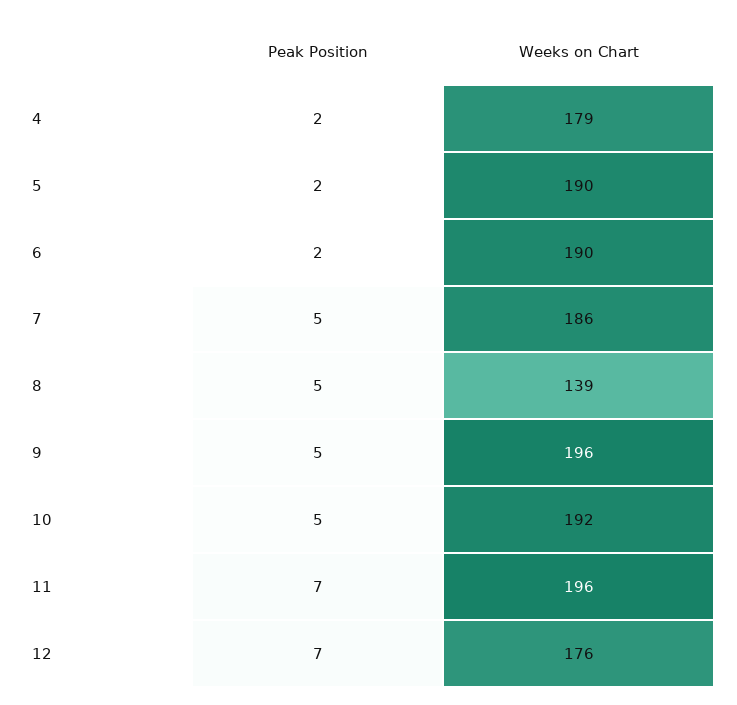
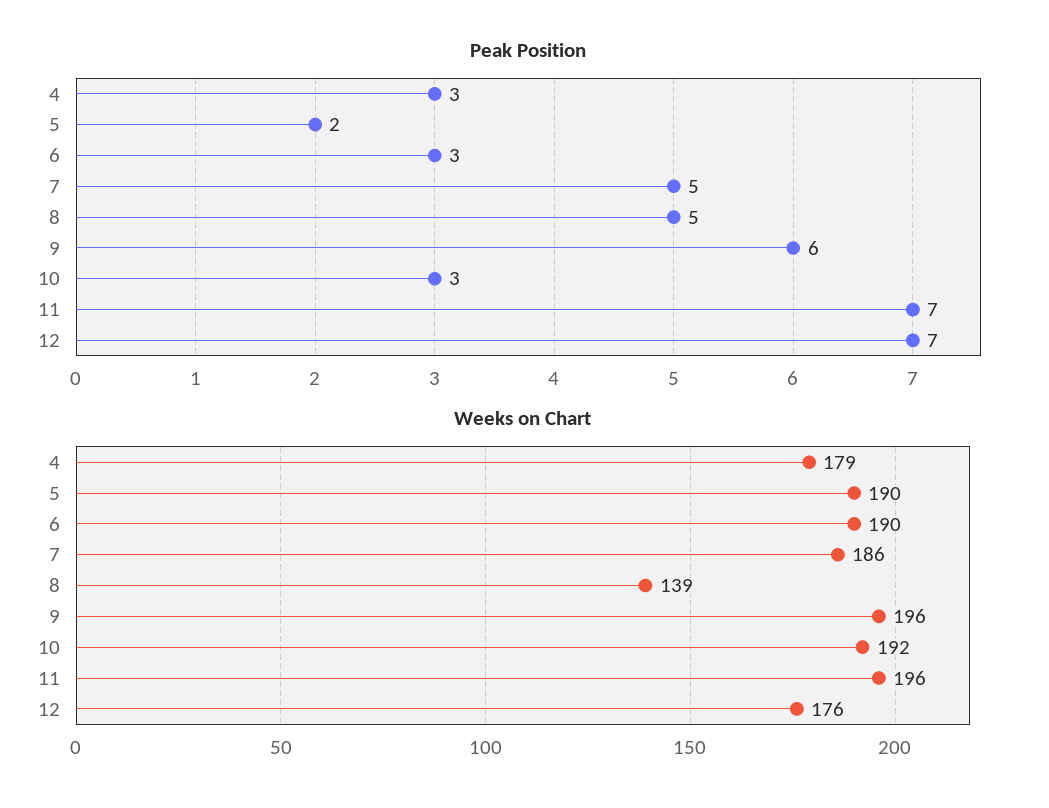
Peak Position, 4: 2 -> 3
Peak Position, 6: 2 -> 3
Peak Position, 9: 5 -> 6
Peak Position, 10: 5 -> 3

